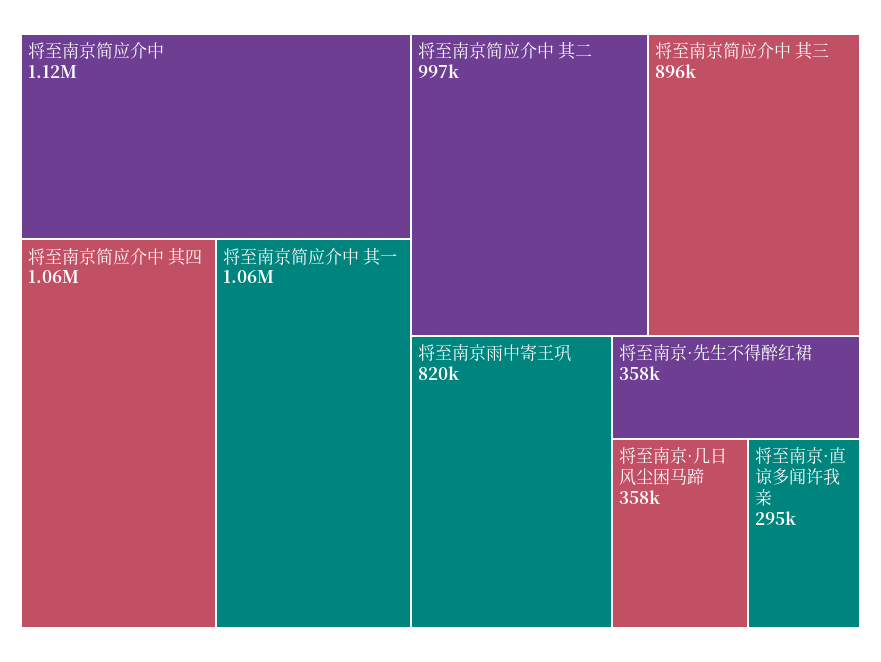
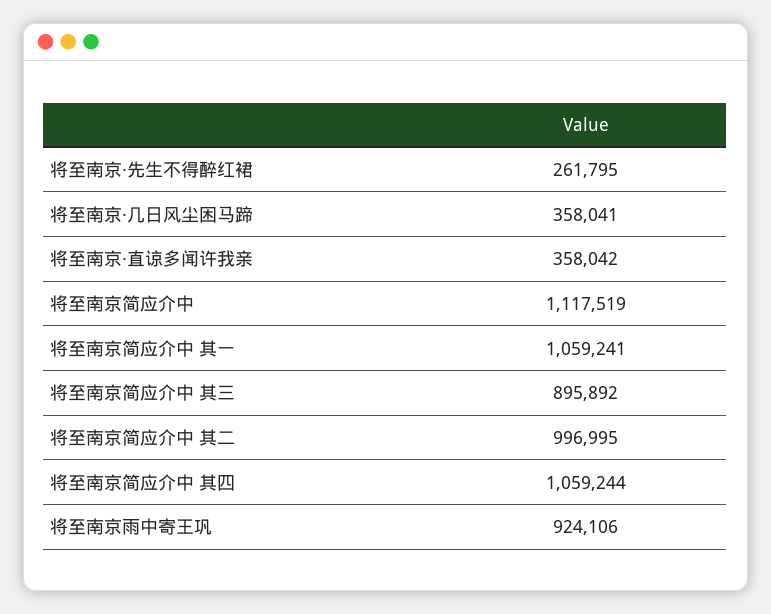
将至南京雨中寄王巩: 820000 -> 924106
将至南京·先生不得醉红裙: 358000 -> 261795
将至南京·直谅多闻许我亲: 295000 -> 358042

